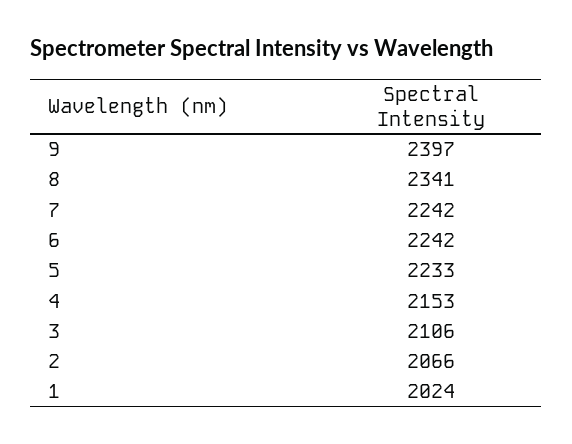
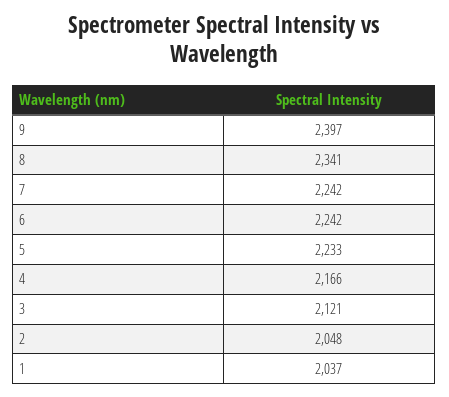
4: 2153 -> 2166
3: 2106 -> 2121
2: 2066 -> 2048
1: 2024 -> 2037

